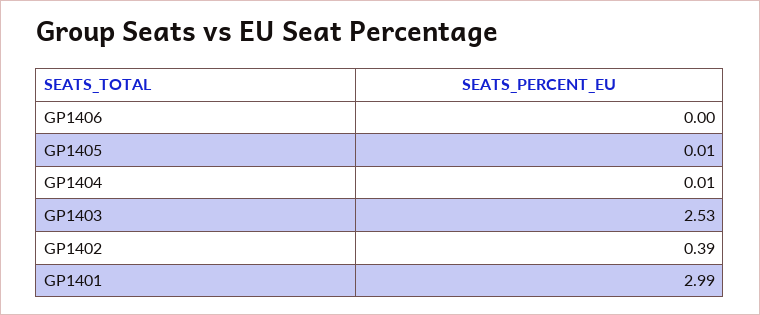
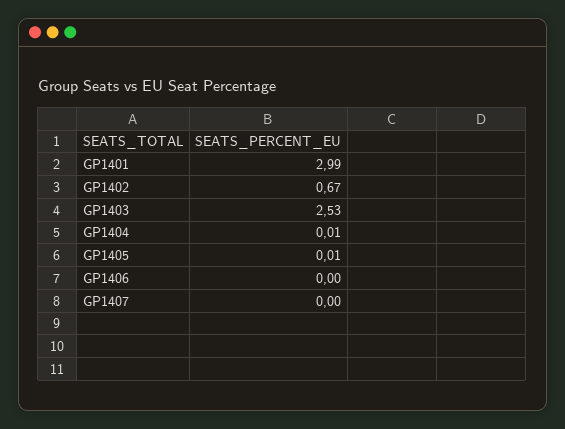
GP1402: 0.39 -> 0.67
GP1407: none -> 0

